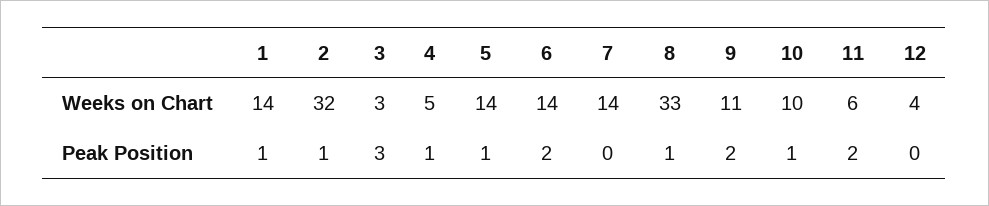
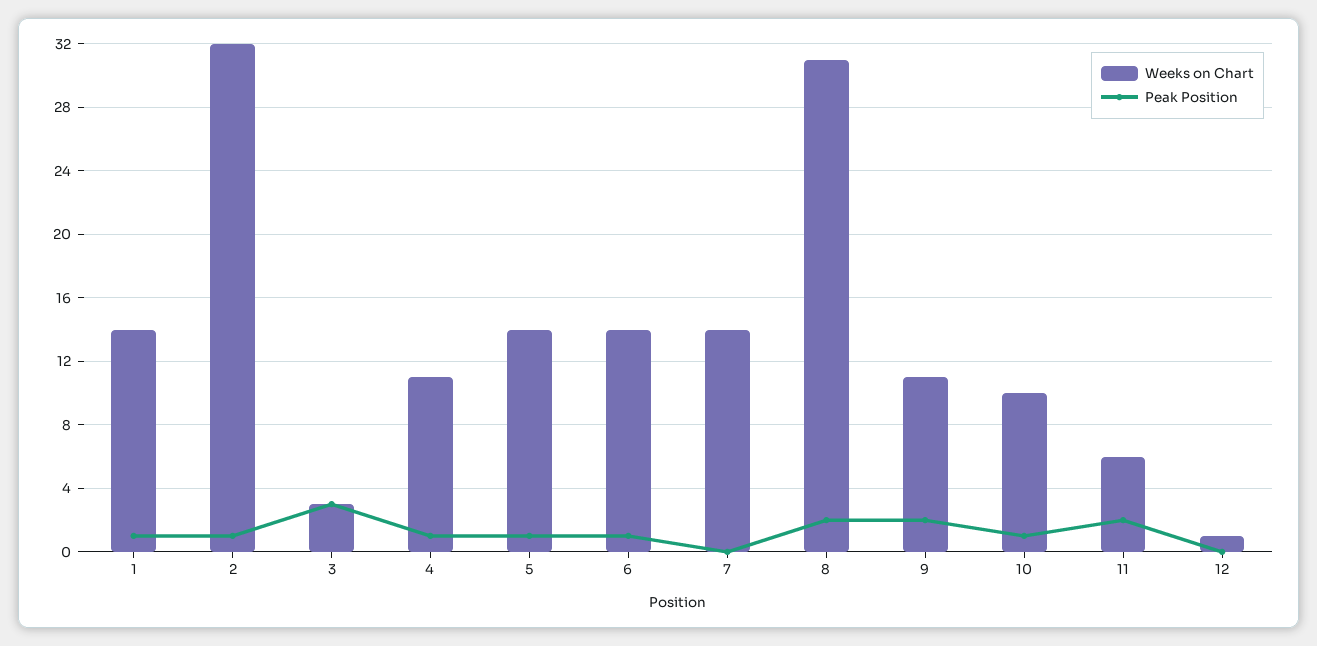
Weeks on Chart, 4: 5 -> 11
Weeks on Chart, 8: 33 -> 31
Weeks on Chart, 12: 4 -> 1
Peak Position, 6: 2 -> 1
Peak Position, 8: 1 -> 2

